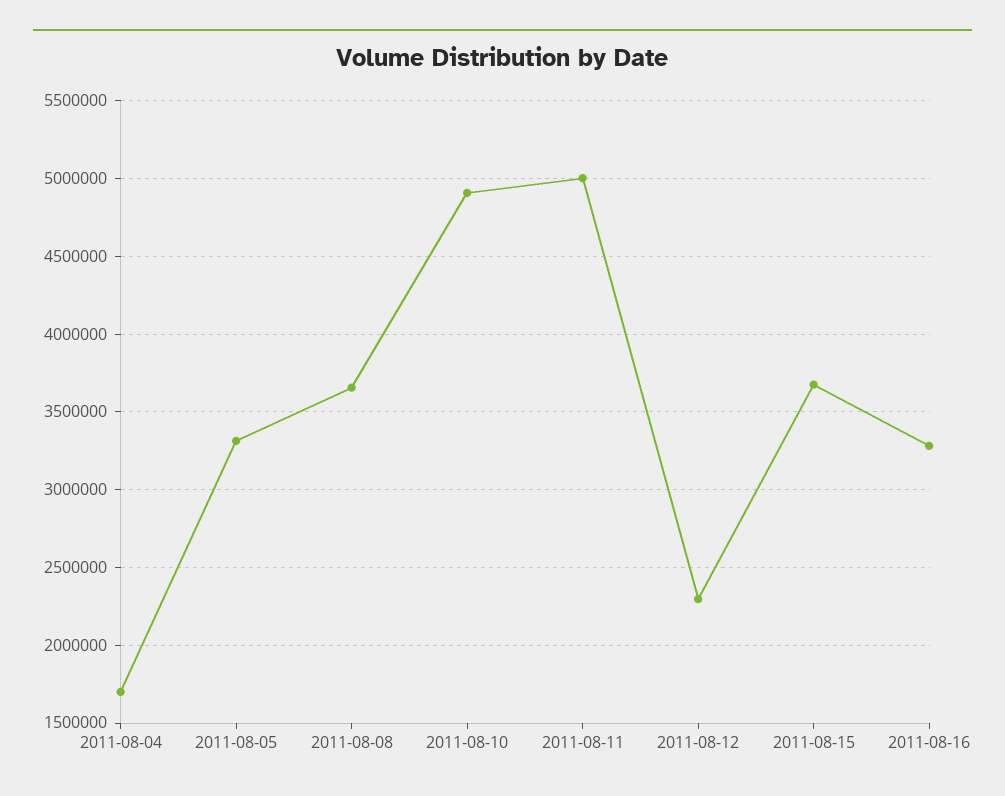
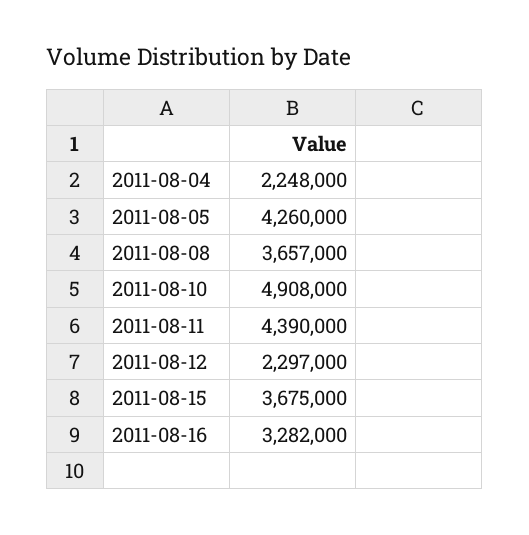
2011-08-04: 1700000 -> 2248000
2011-08-05: 3300000 -> 4260000
2011-08-11: 5000000 -> 4390000

